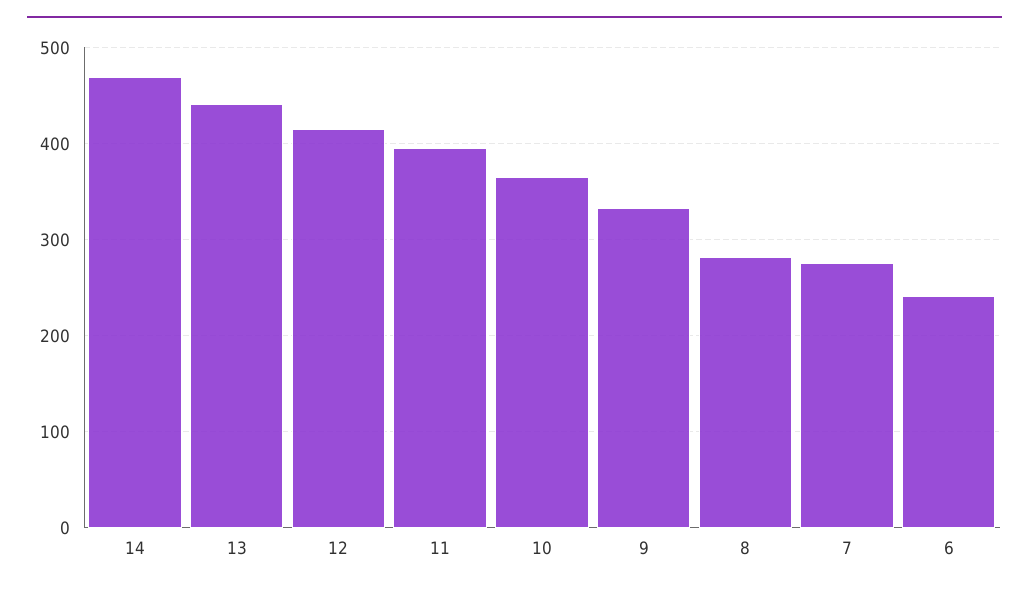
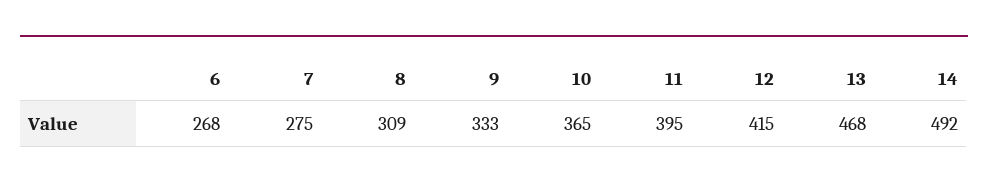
14: 470 -> 492
13: 440 -> 468
8: 280 -> 309
6: 240 -> 268

